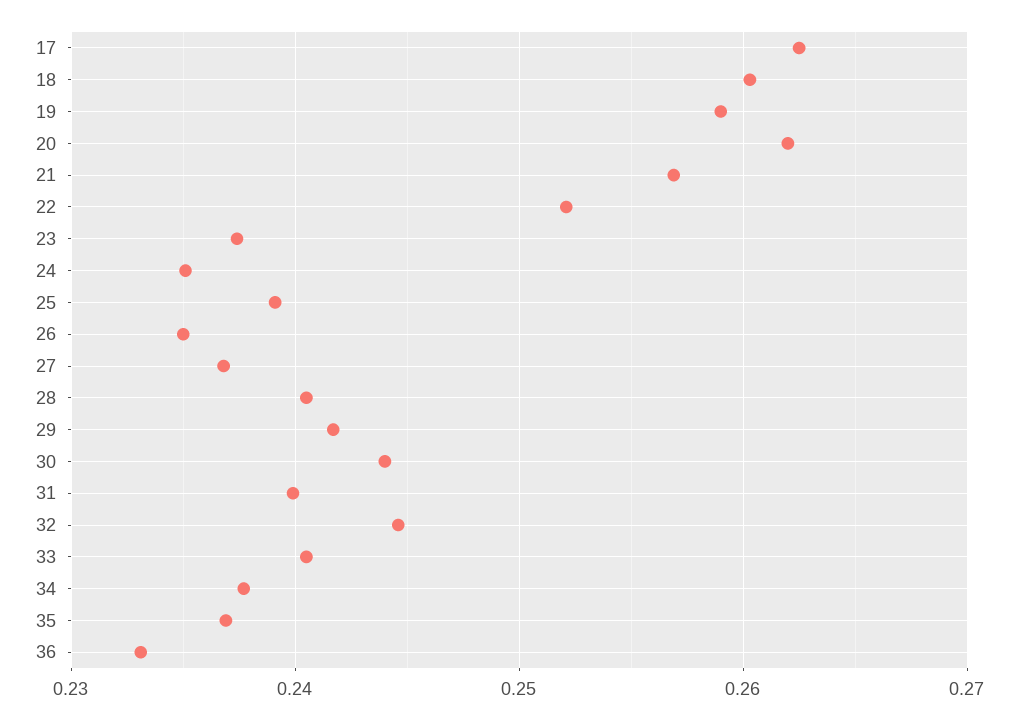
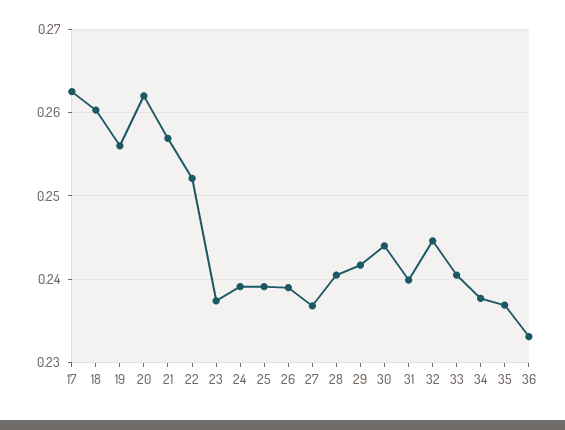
19: 0.259 -> 0.256
24: 0.235 -> 0.239
26: 0.235 -> 0.239

